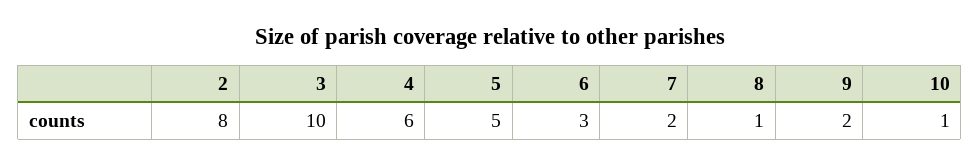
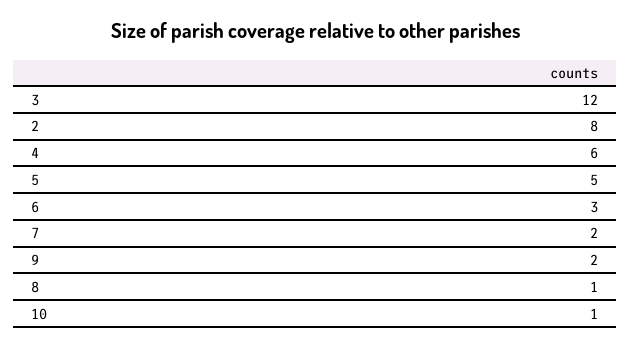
3: 10 -> 12

